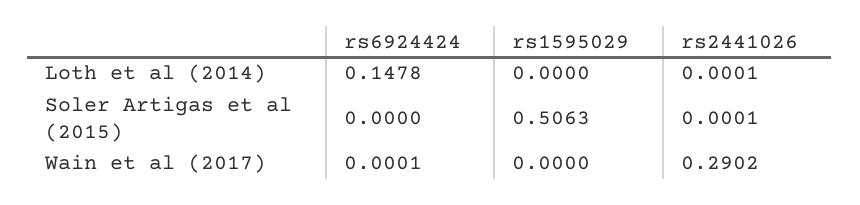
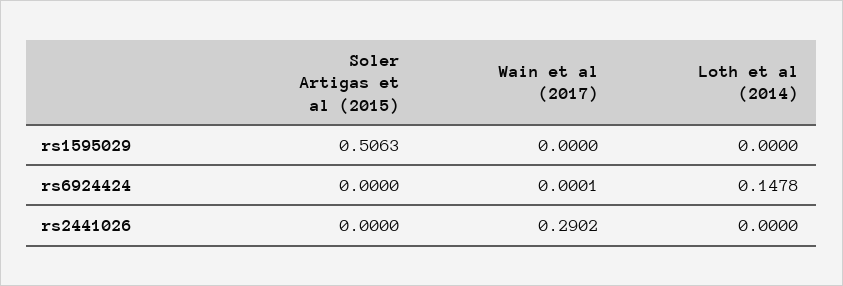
rs2441026, Loth et al (2014): 0.0001 -> 0
rs2441026, Soler Artigas et al (2015): 0.0001 -> 0

